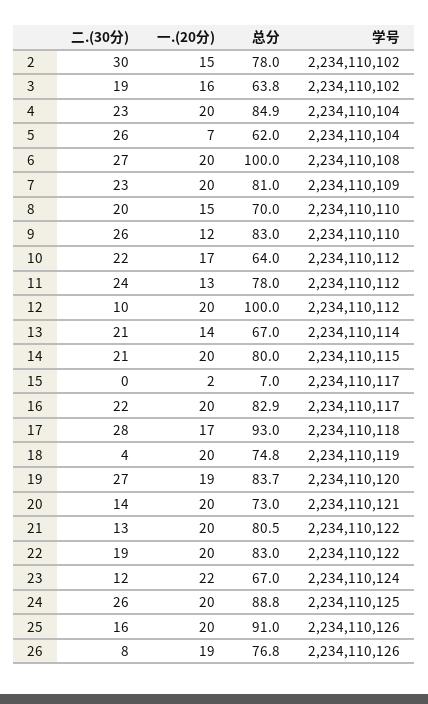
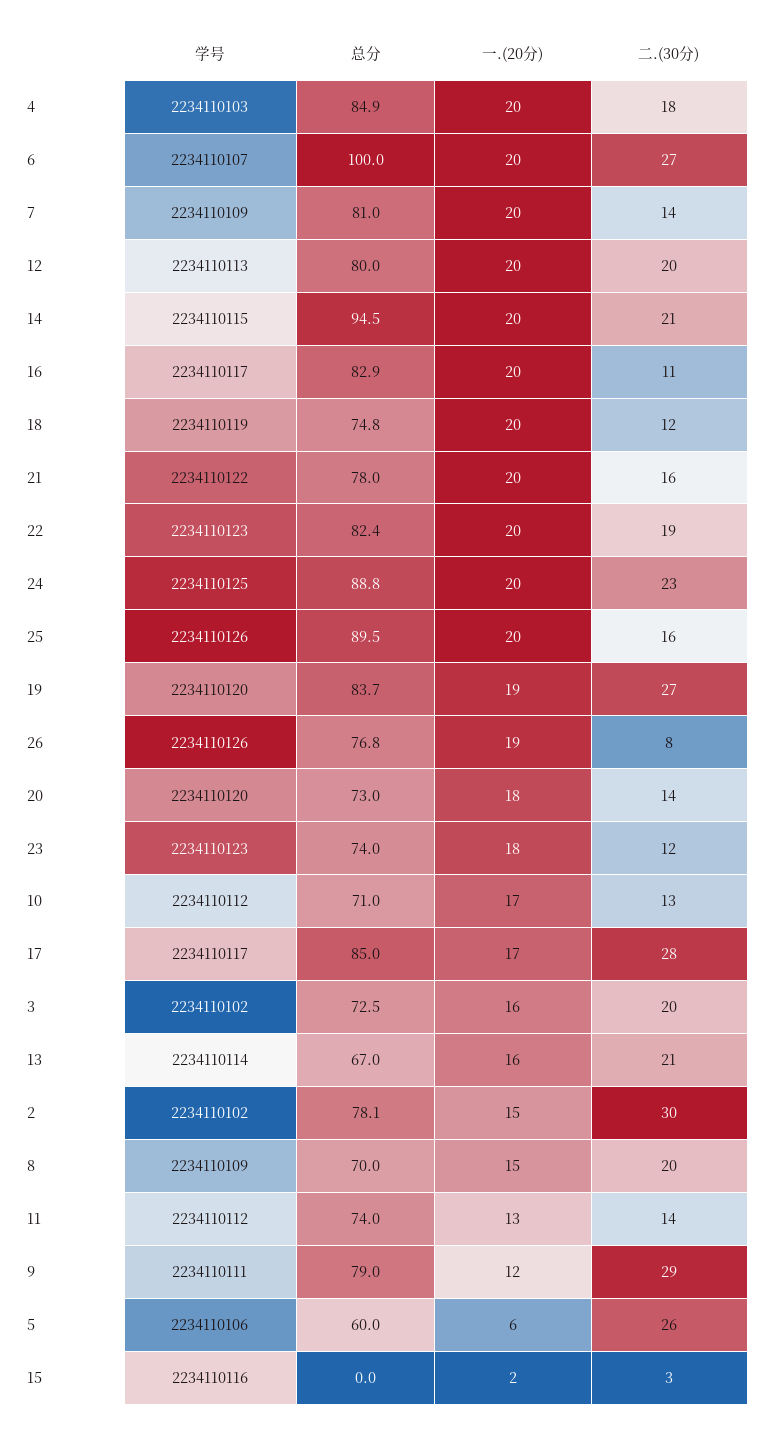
总分, 2: 78 -> 78.1
二.(30分), 3: 19 -> 20
总分, 3: 63.8 -> 72.5
二.(30分), 4: 23 -> 18
学号, 4: 2234110104 -> 2234110103
一.(20分), 5: 7 -> 6
总分, 5: 62 -> 60
学号, 5: 2234110104 -> 2234110106
学号, 6: 2234110108 -> 2234110107
二.(30分), 7: 23 -> 14
学号, 8: 2234110110 -> 2234110109
二.(30分), 9: 26 -> 29
总分, 9: 83 -> 79
学号, 9: 2234110110 -> 2234110111
二.(30分), 10: 22 -> 13
总分, 10: 64 -> 71
二.(30分), 11: 24 -> 14
总分, 11: 78 -> 74
二.(30分), 12: 10 -> 20
总分, 12: 100 -> 80
学号, 12: 2234110112 -> 2234110113
一.(20分), 13: 14 -> 16
总分, 14: 80 -> 94.5
二.(30分), 15: 0 -> 3
总分, 15: 7 -> 0
学号, 15: 2234110117 -> 2234110116
二.(30分), 16: 22 -> 11
总分, 17: 93 -> 85
学号, 17: 2234110118 -> 2234110117
二.(30分), 18: 4 -> 12
一.(20分), 20: 20 -> 18
学号, 20: 2234110121 -> 2234110120
二.(30分), 21: 13 -> 16
总分, 21: 80.5 -> 78
总分, 22: 83 -> 82.4
学号, 22: 2234110122 -> 2234110123
一.(20分), 23: 22 -> 18
总分, 23: 67 -> 74
学号, 23: 2234110124 -> 2234110123
二.(30分), 24: 26 -> 23
总分, 25: 91 -> 89.5

